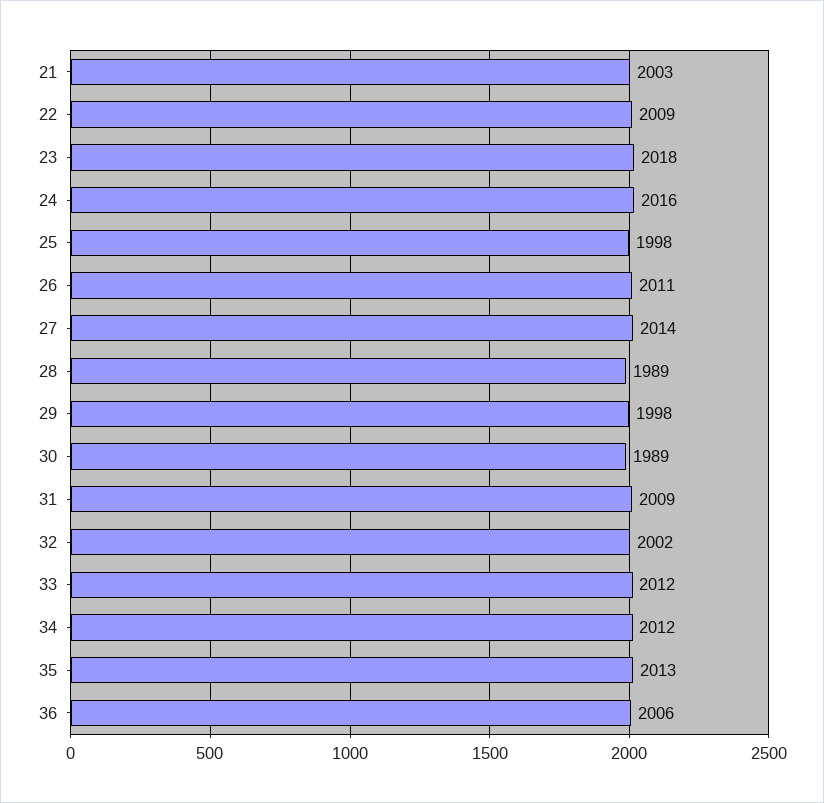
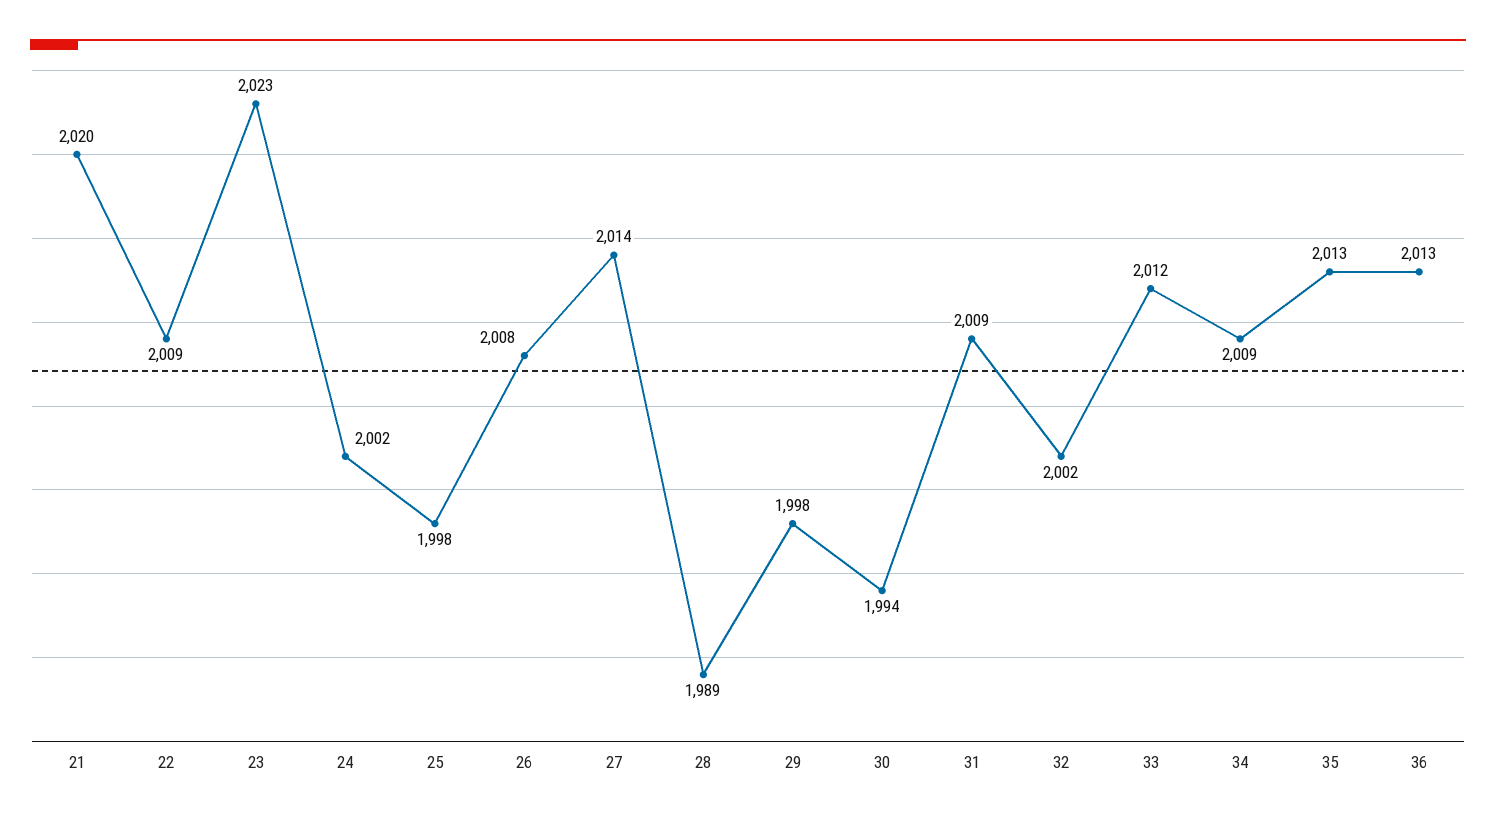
21: 2003 -> 2020
23: 2018 -> 2023
24: 2016 -> 2002
26: 2011 -> 2008
30: 1989 -> 1994
34: 2012 -> 2009
36: 2006 -> 2013

